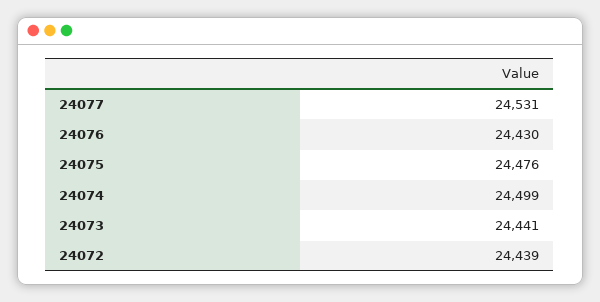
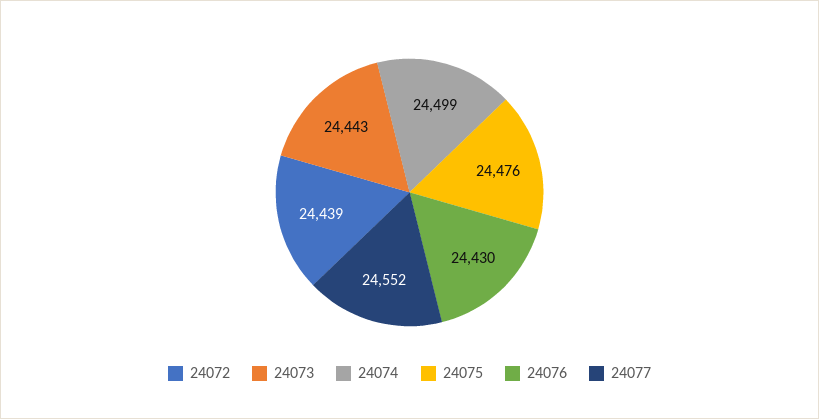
24077: 24531 -> 24552
24073: 24441 -> 24443

